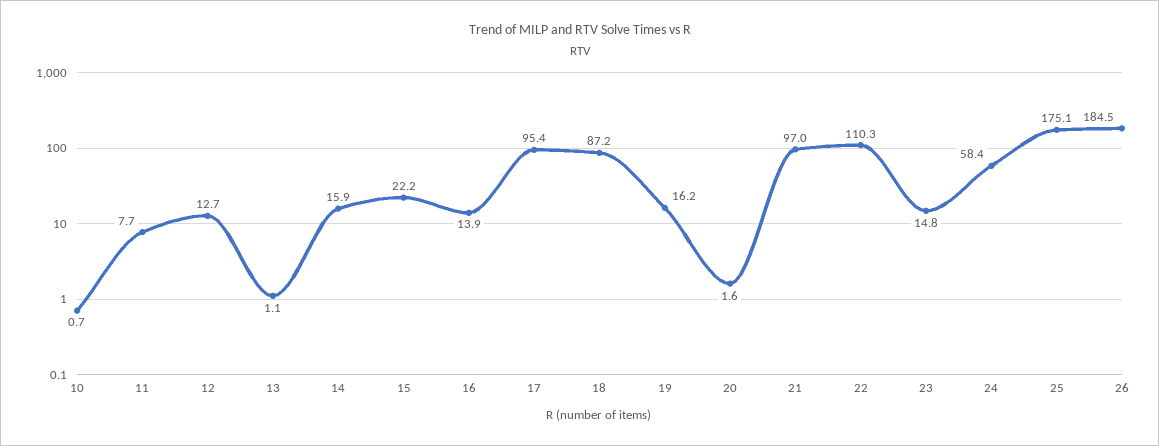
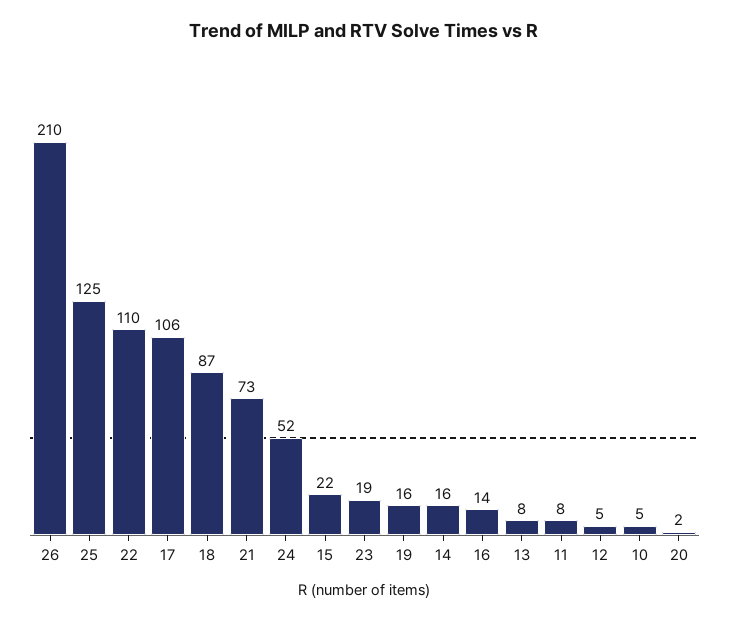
10: 0.7 -> 5
12: 12.7 -> 5
13: 1.1 -> 8
17: 95.4 -> 106
21: 97 -> 73
23: 14.8 -> 19
24: 58.4 -> 52
25: 175.1 -> 125
26: 184.5 -> 210

